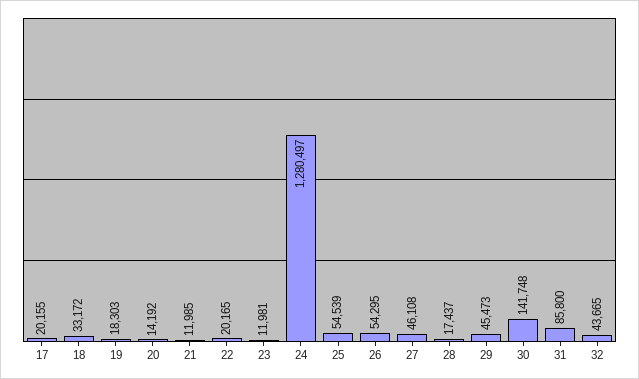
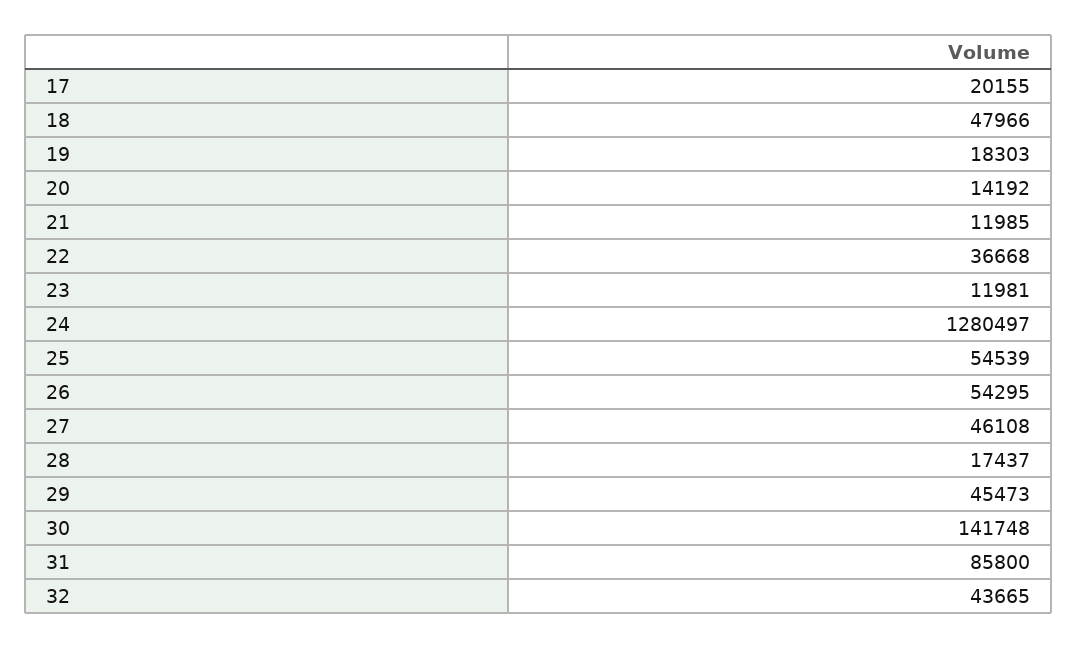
18: 33172 -> 47966
22: 20165 -> 36668

